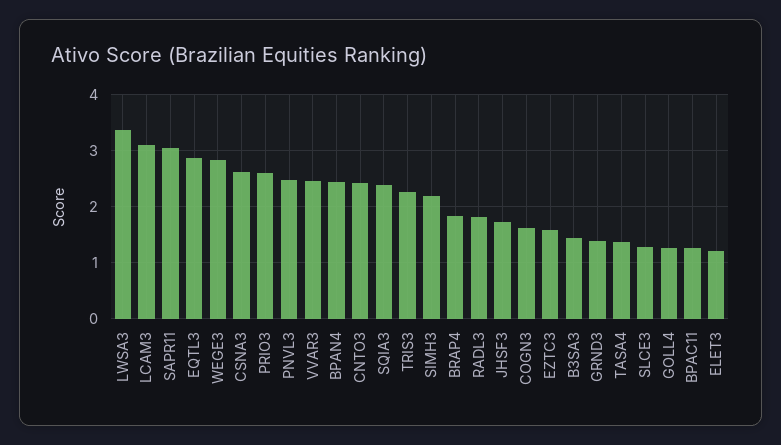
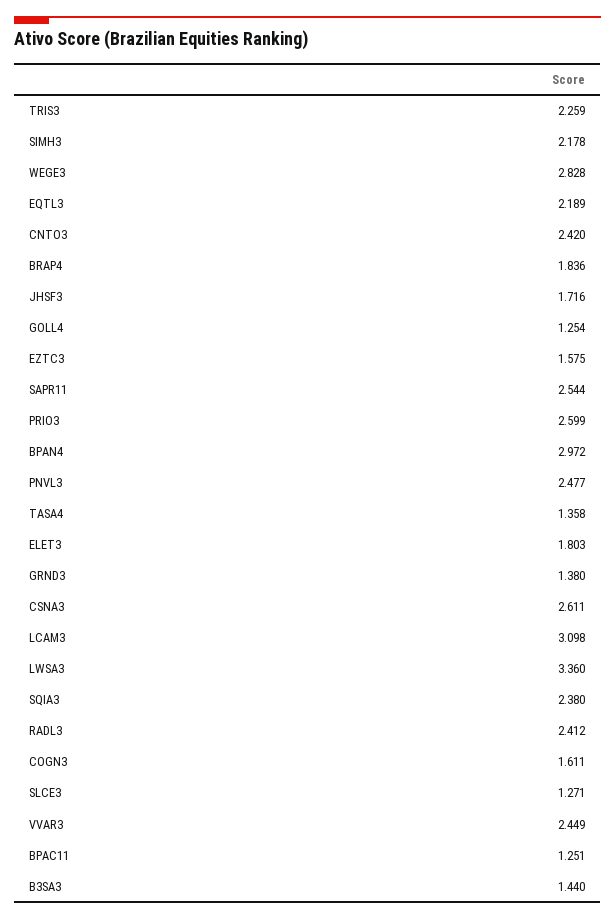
SAPR11: 3 -> 2.544
EQTL3: 2.8 -> 2.189
BPAN4: 2.4 -> 2.972
RADL3: 1.8 -> 2.412
ELET3: 1.2 -> 1.803

